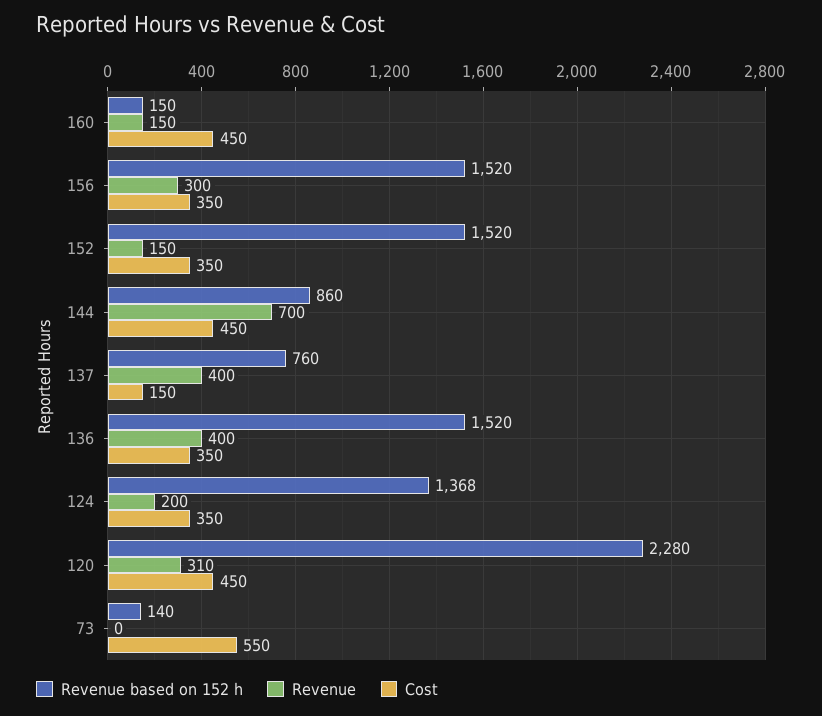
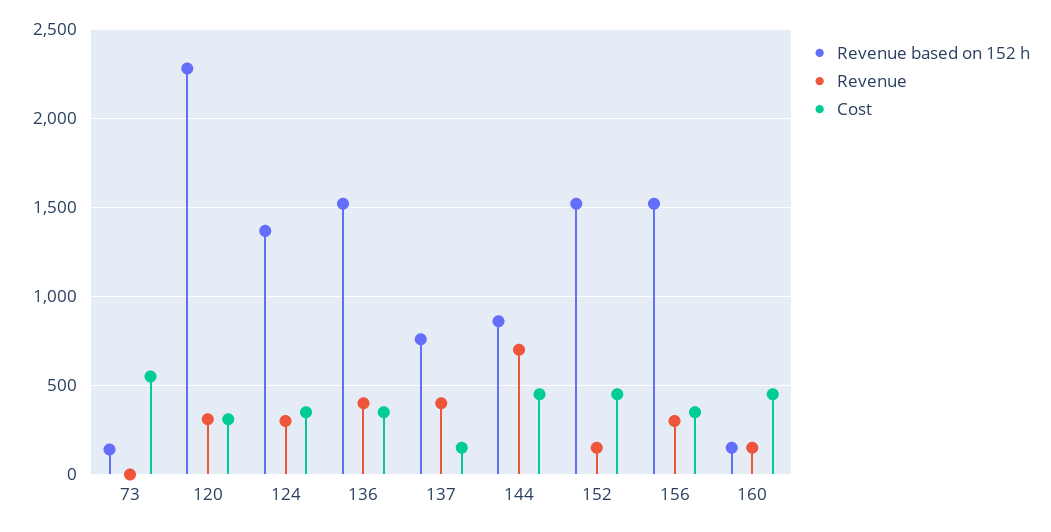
Cost, 152: 350 -> 450
Revenue, 124: 200 -> 300
Cost, 120: 450 -> 300

